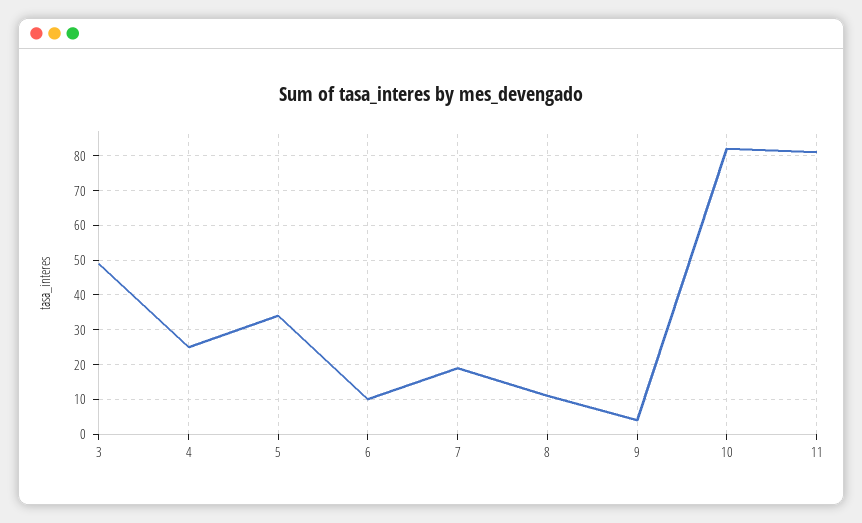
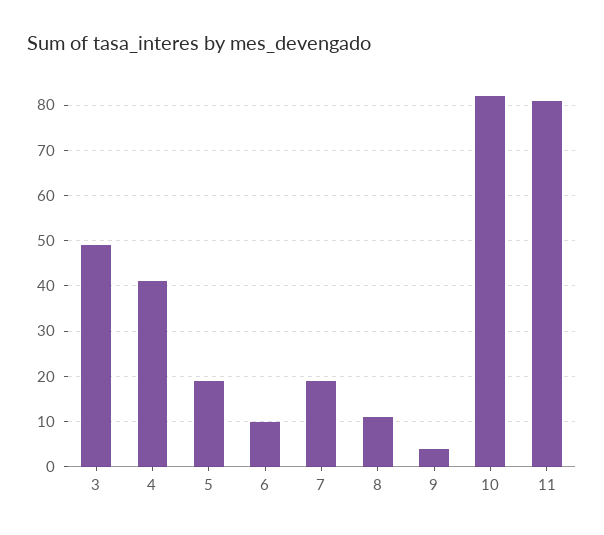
4: 25 -> 40
5: 35 -> 20

